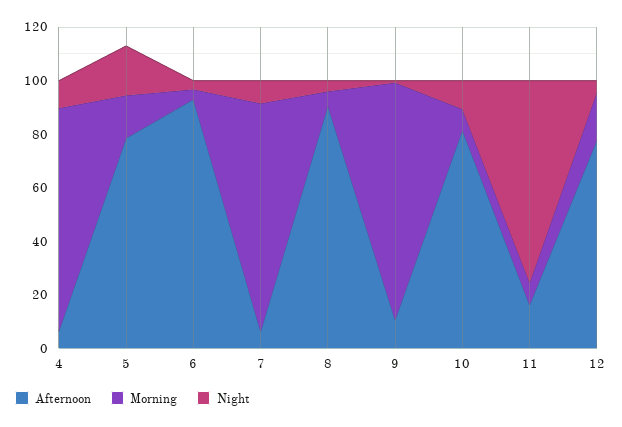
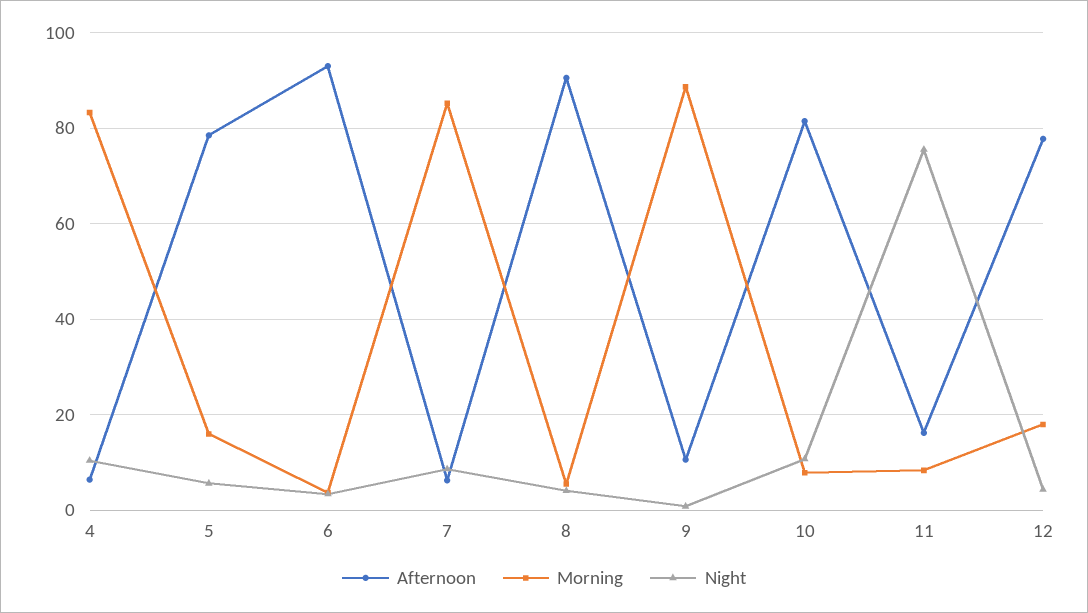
Night, 5: 20 -> 6

